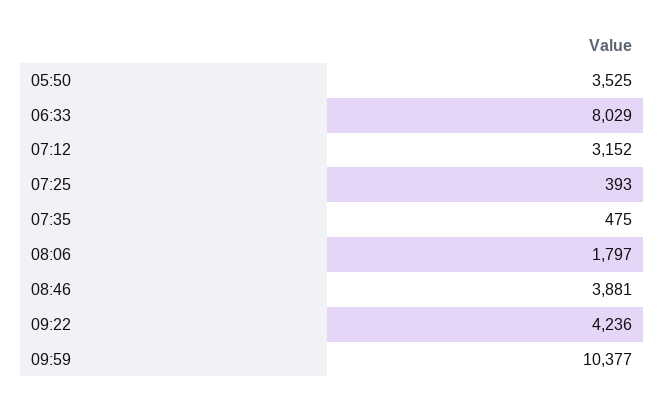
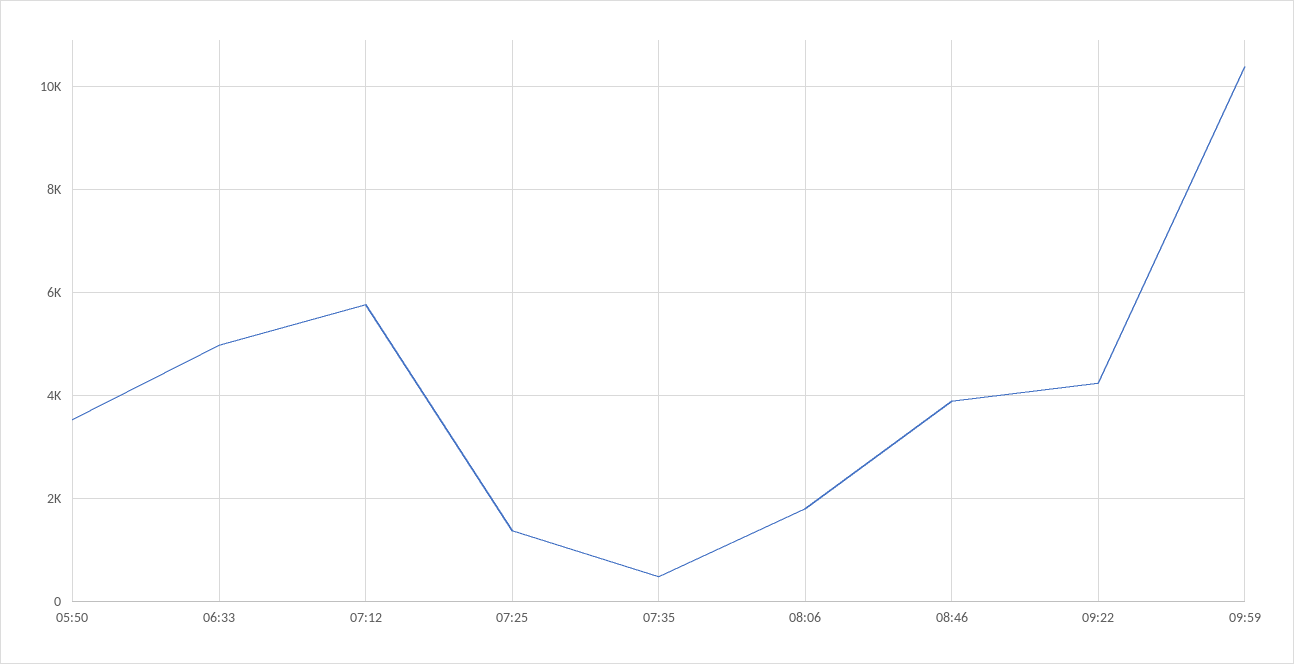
06:33: 8029 -> 5000
07:12: 3152 -> 5800
07:25: 393 -> 1400

